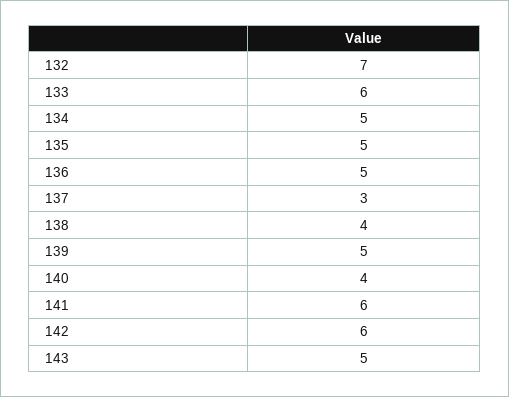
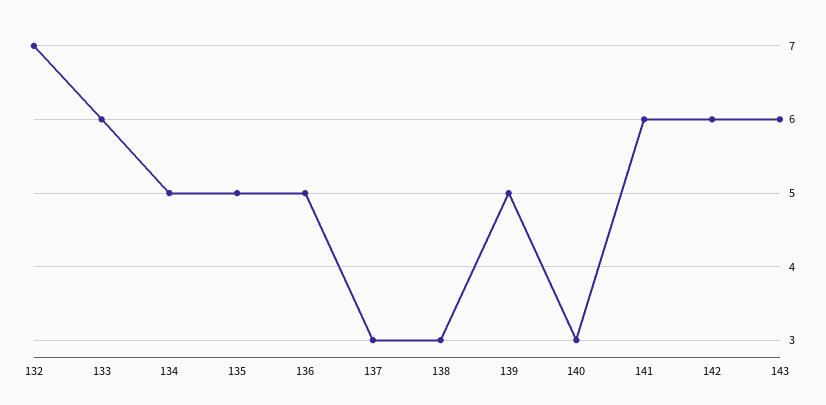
138: 4 -> 3
140: 4 -> 3
143: 5 -> 6

